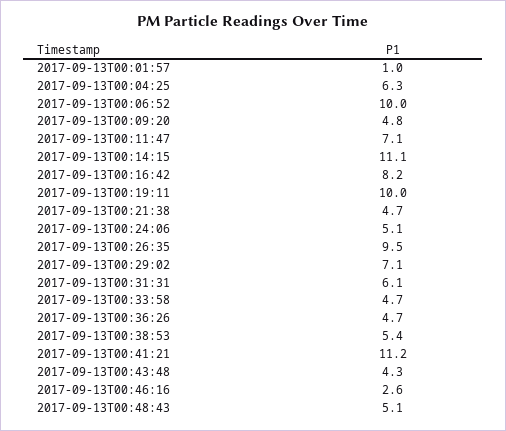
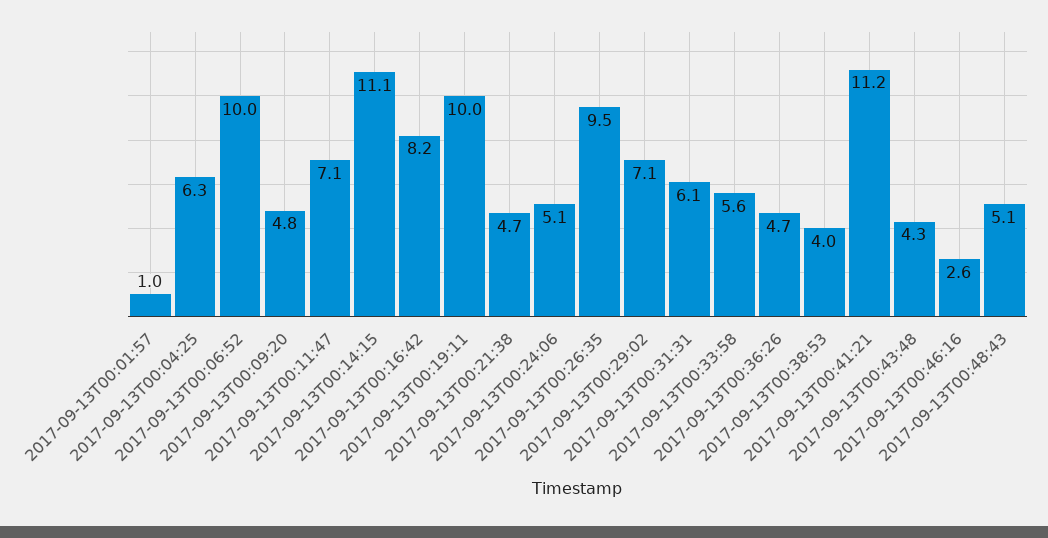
2017-09-13T00:33:58: 4.7 -> 5.6
2017-09-13T00:38:53: 5.4 -> 4

